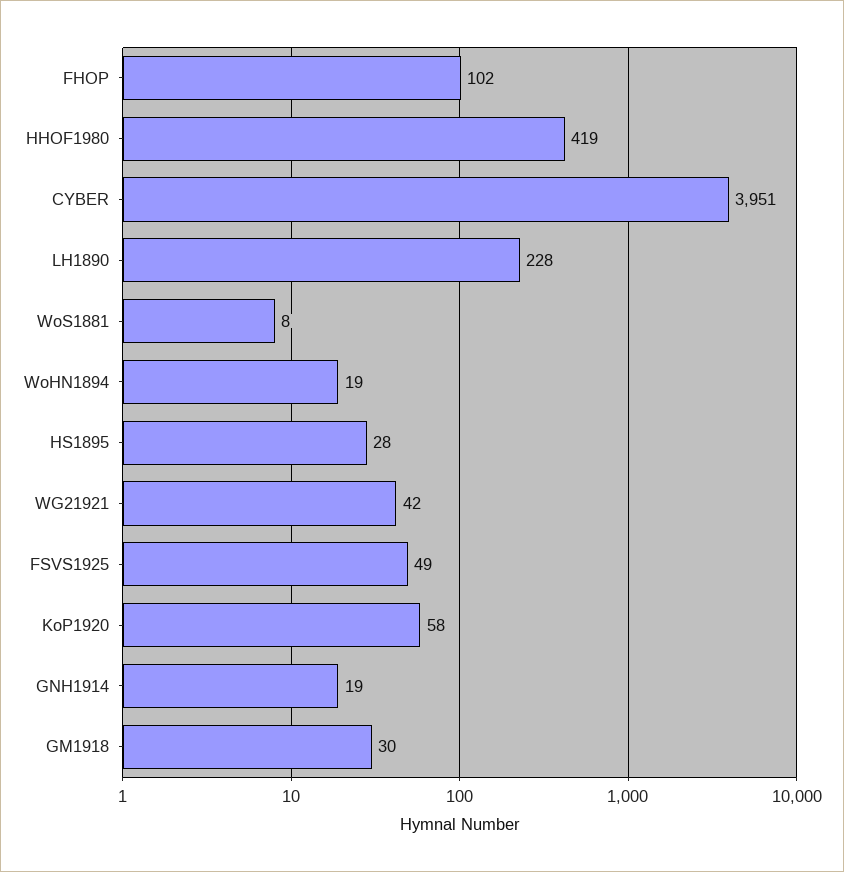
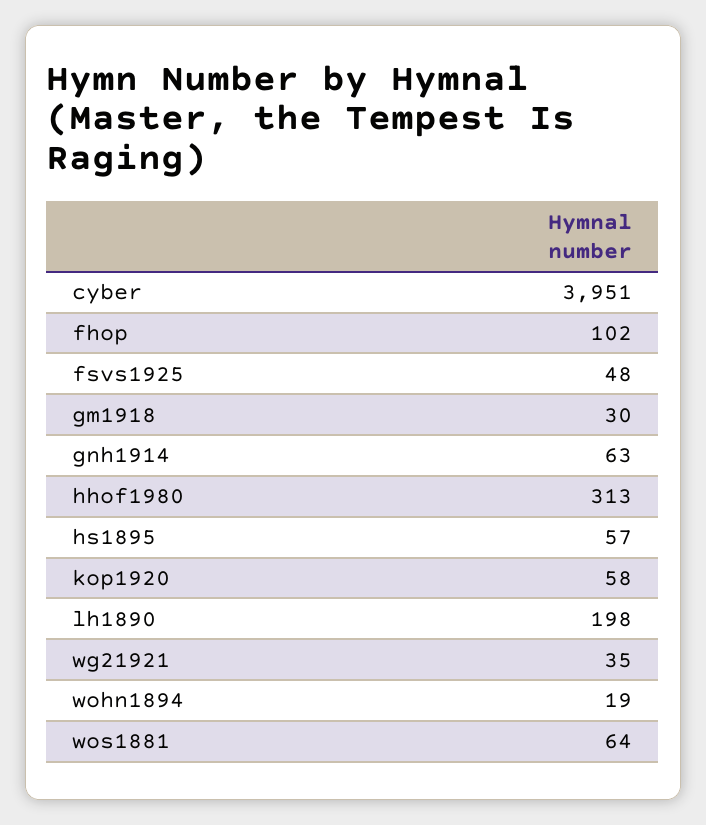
HHOF1980: 419 -> 313
LH1890: 228 -> 198
WoS1881: 8 -> 64
HS1895: 28 -> 57
WG21921: 42 -> 35
FSVS1925: 49 -> 48
GNH1914: 19 -> 63

